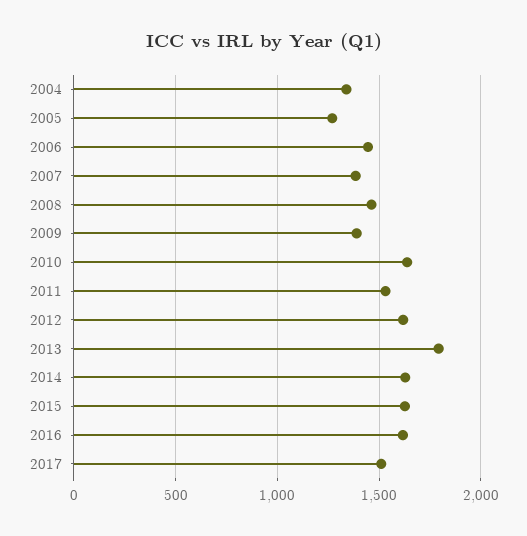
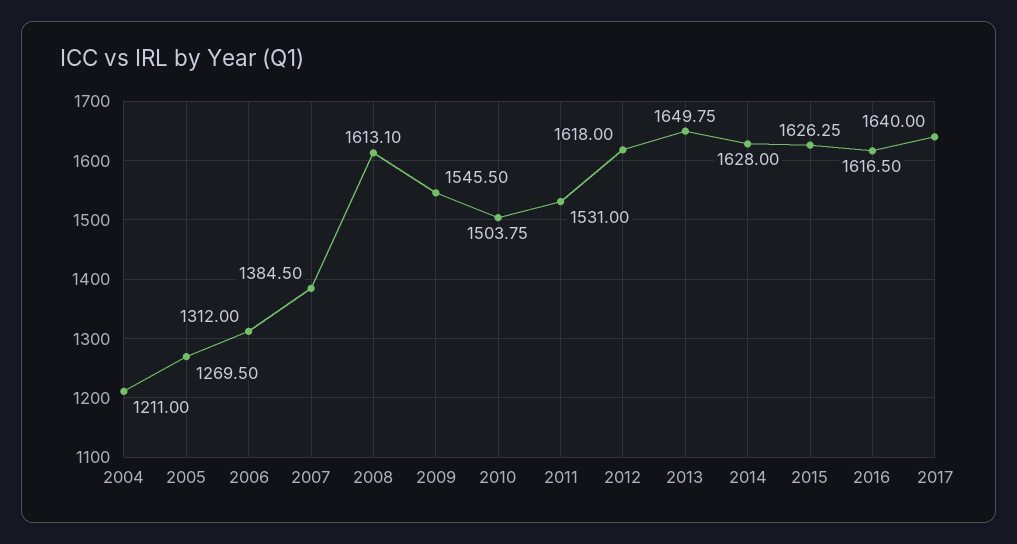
2004: 1350 -> 1211
2006: 1450 -> 1312
2008: 1450 -> 1613.1
2009: 1400 -> 1545.5
2010: 1650 -> 1503.75
2013: 1800 -> 1649.75
2017: 1500 -> 1640

